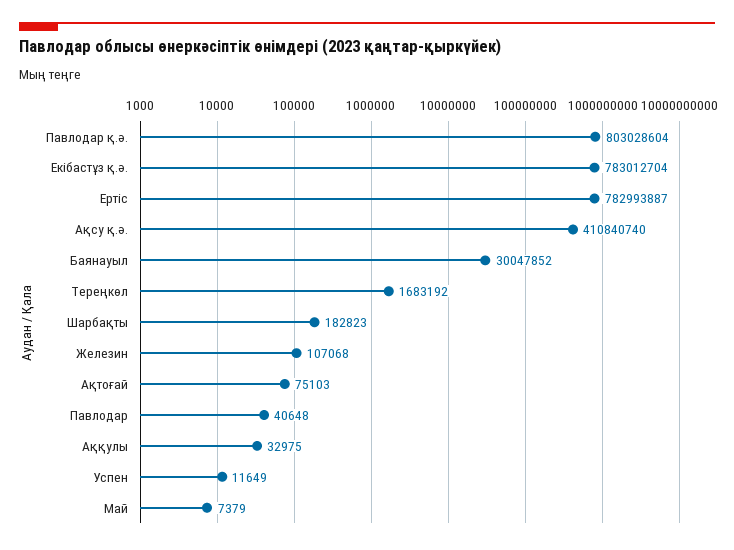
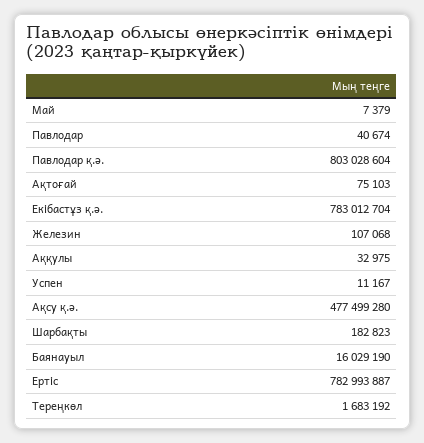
Ақсу қ.ә.: 410840740 -> 477499280
Баянауыл: 30047852 -> 16029190
Павлодар: 40648 -> 40674
Успен: 11649 -> 11167

